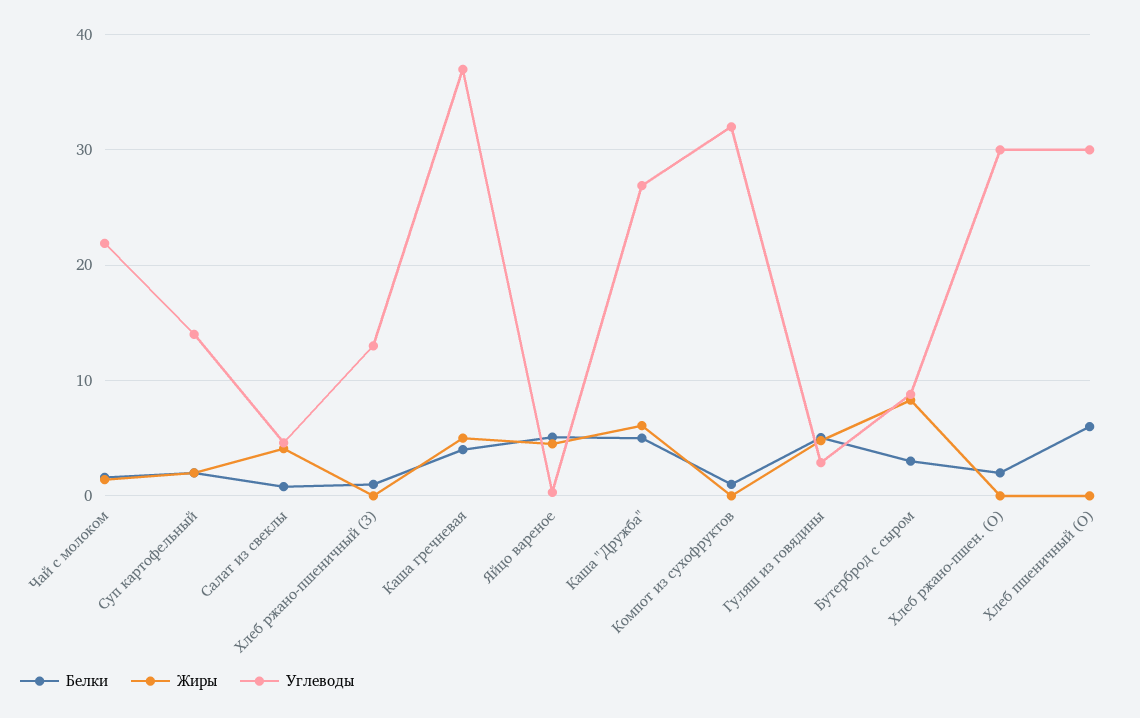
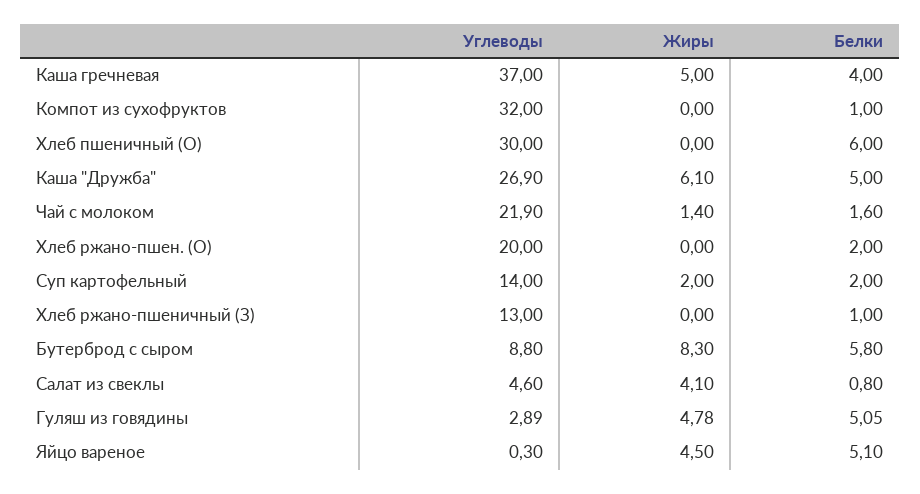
Белки, Бутерброд с сыром: 3 -> 5.8
Углеводы, Хлеб ржано-пшен. (О): 30 -> 20

